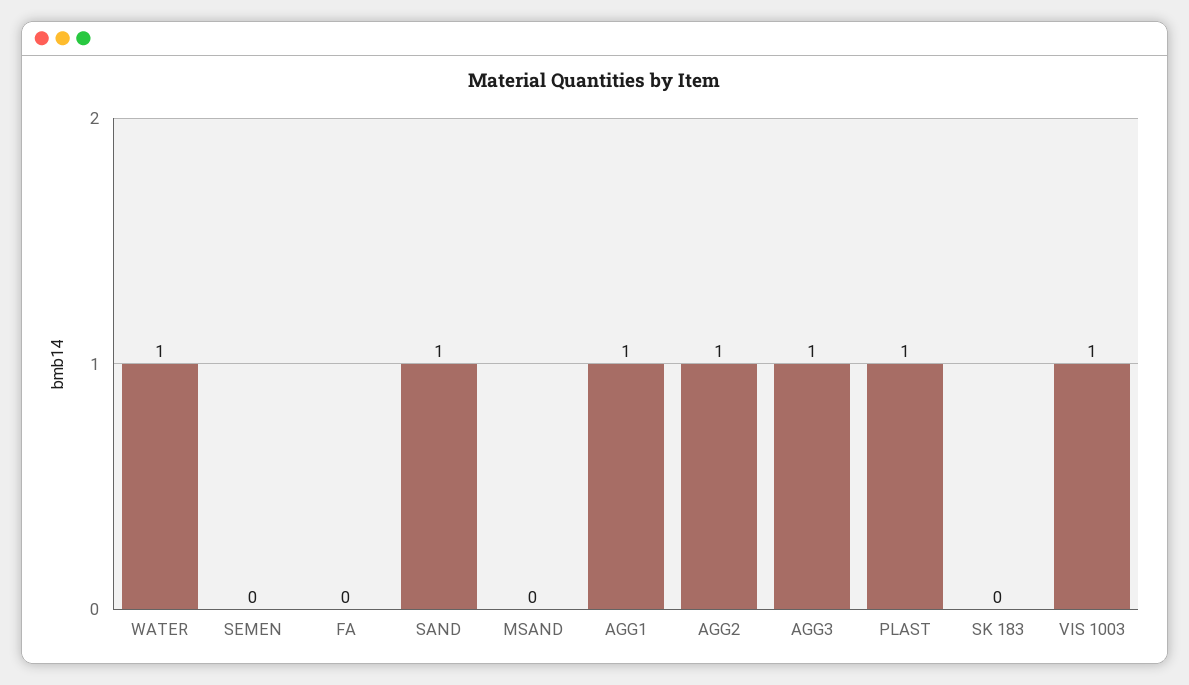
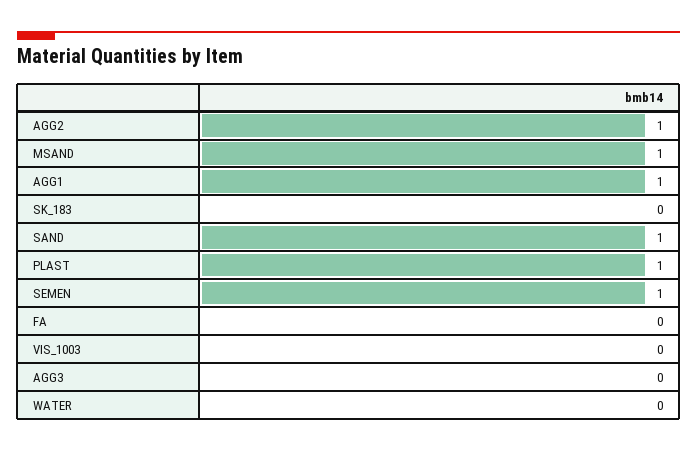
WATER: 1 -> 0
SEMEN: 0 -> 1
MSAND: 0 -> 1
AGG3: 1 -> 0
VIS 1003: 1 -> 0

